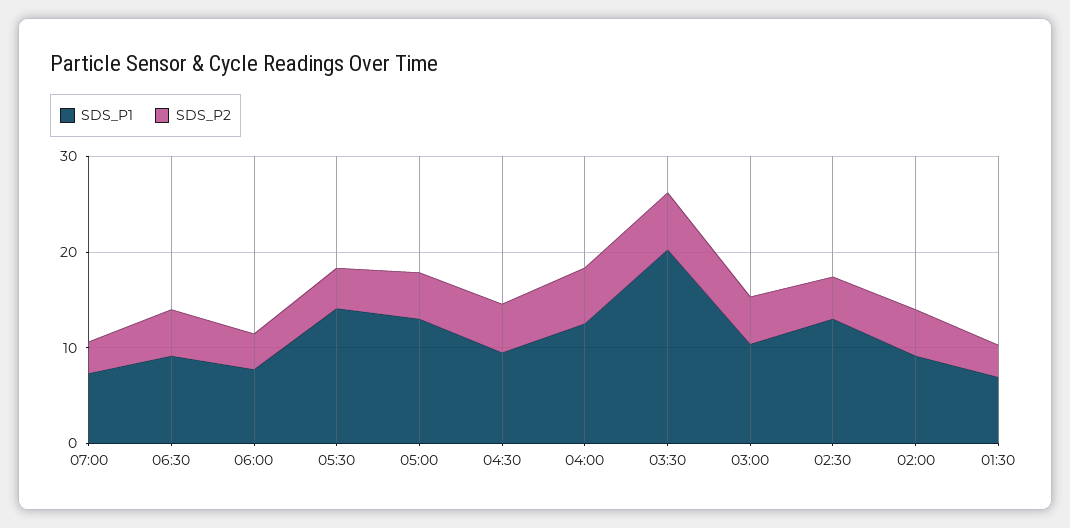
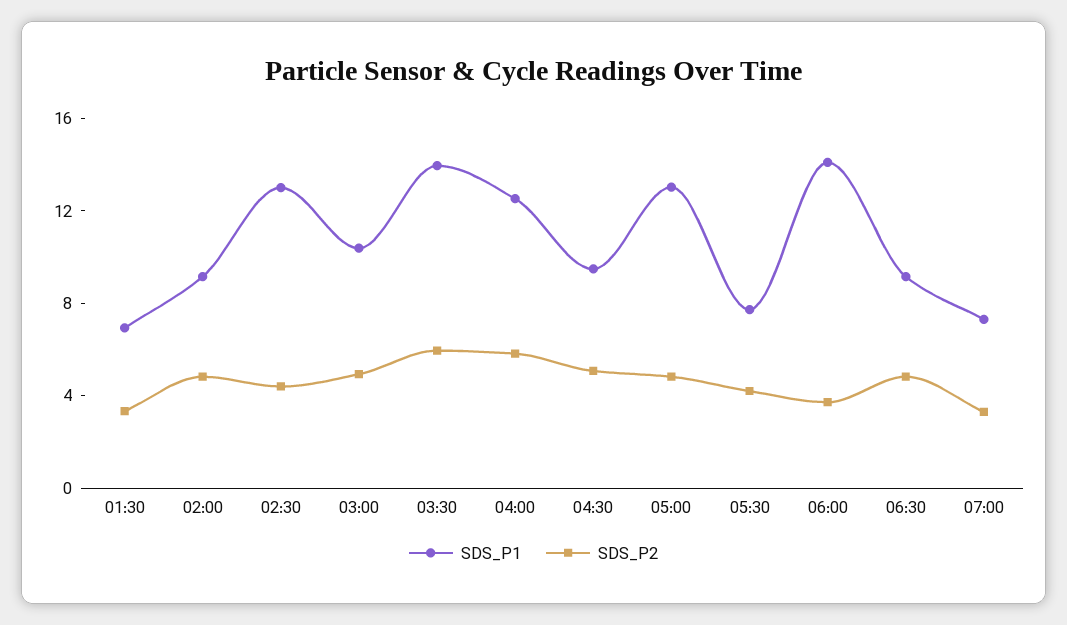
SDS_P1, 06:00: 8 -> 14
SDS_P1, 05:30: 14 -> 8
SDS_P1, 03:30: 20 -> 14

